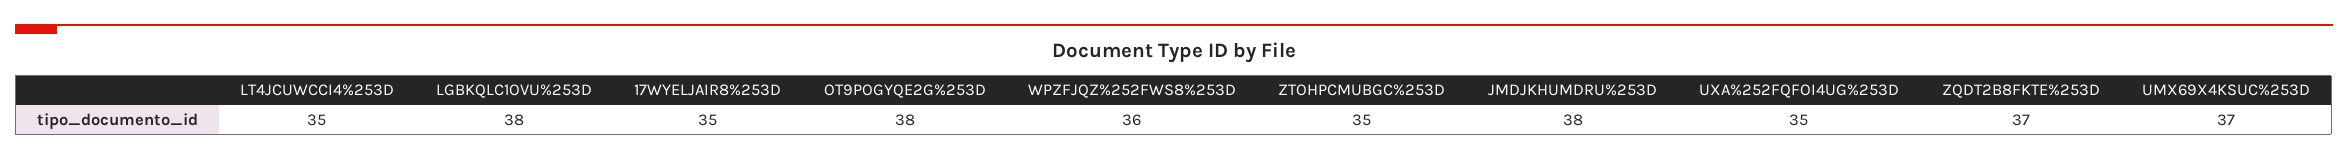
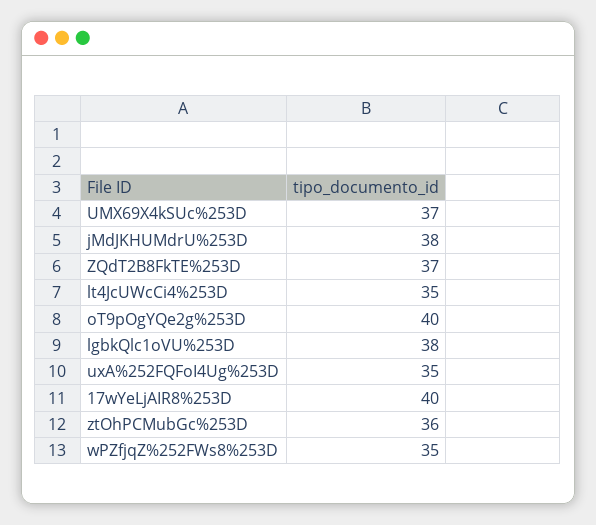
17WYELJAIR8%253D: 35 -> 40
OT9POGYQE2G%253D: 38 -> 40
WPZFJQZ%252FWS8%253D: 36 -> 35
ZTOHPCMUBGC%253D: 35 -> 36

